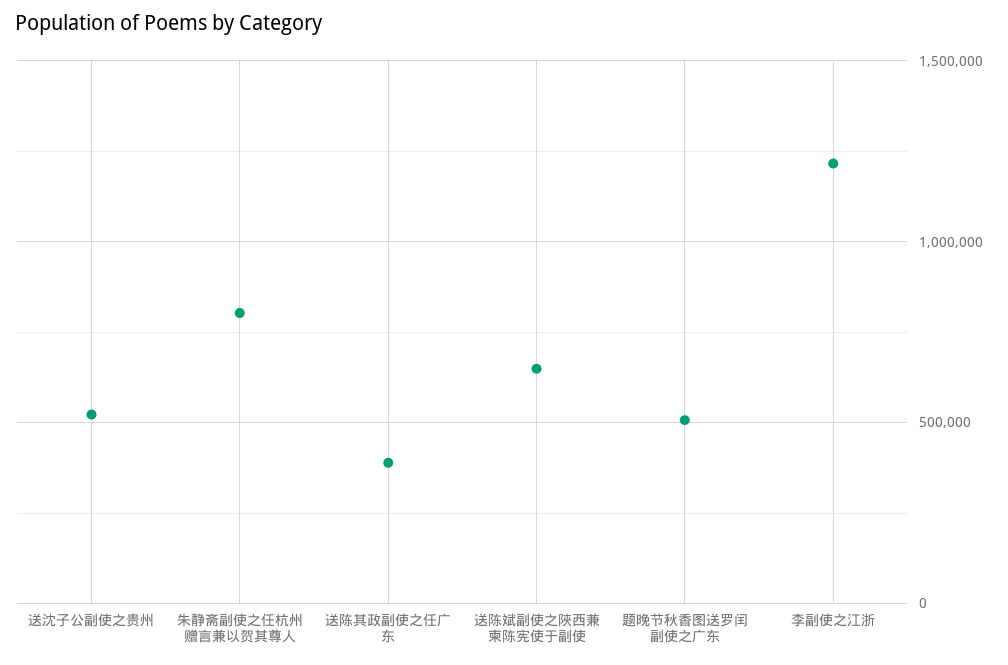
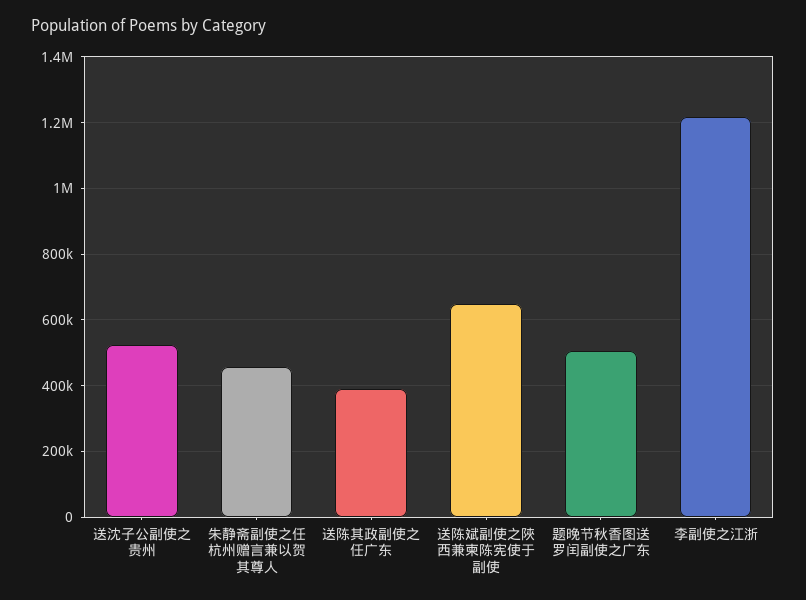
朱静斋副使之任杭州赠言兼以贺其尊人: 800000 -> 460000

